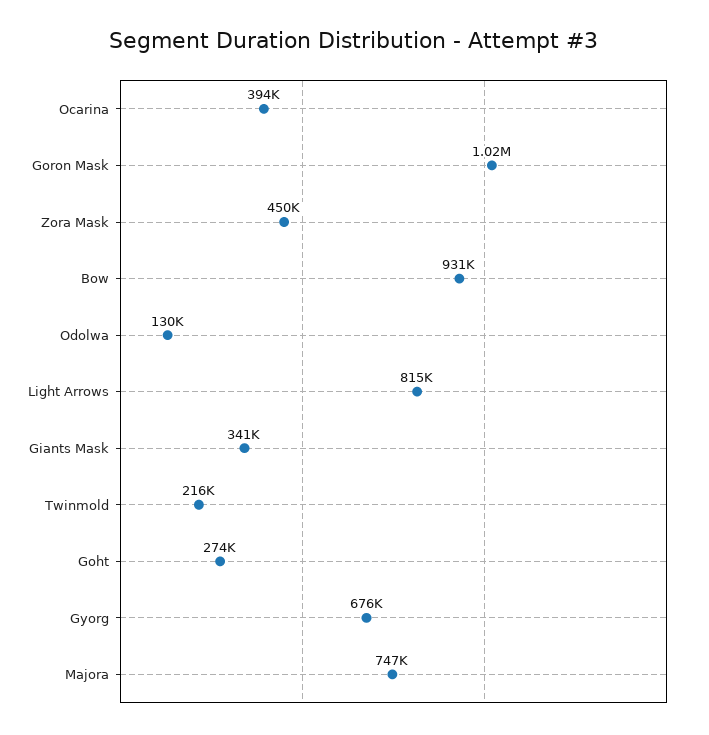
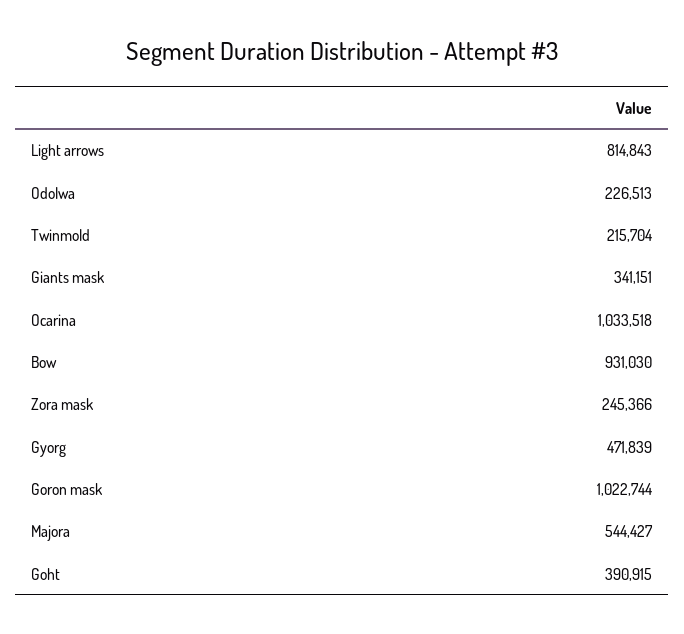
Ocarina: 394000 -> 1033518
Zora Mask: 450000 -> 245366
Odolwa: 130000 -> 226513
Goht: 274000 -> 390915
Gyorg: 676000 -> 471839
Majora: 747000 -> 544427

